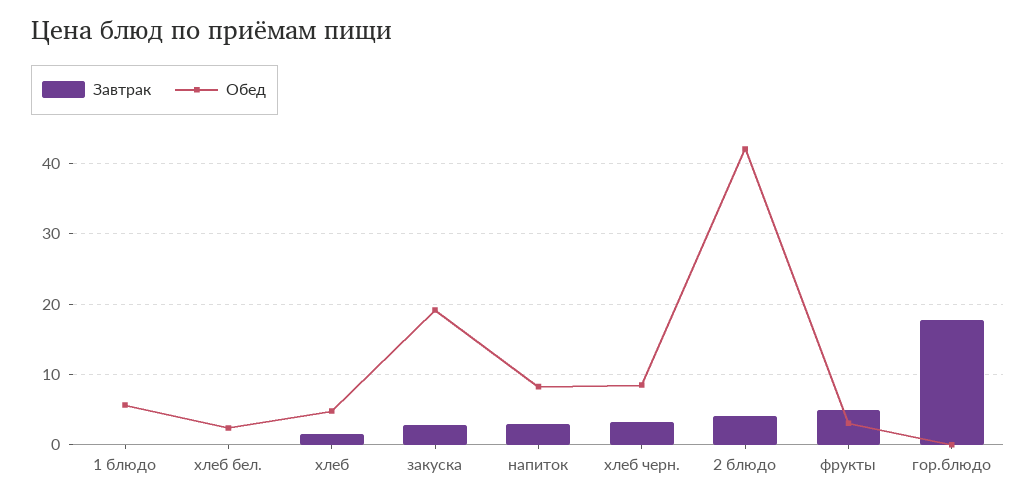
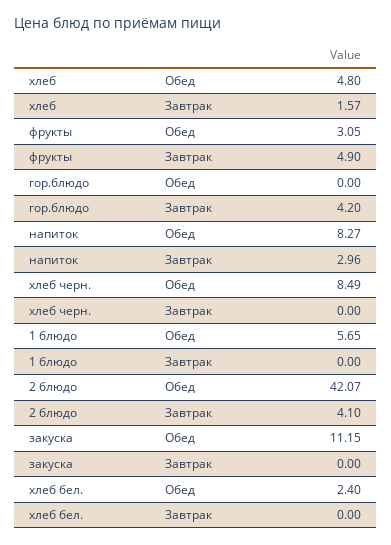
Завтрак, закуска: 3 -> 0
Обед, закуска: 19 -> 11.15
Завтрак, хлеб черн.: 3 -> 0
Завтрак, гор.блюдо: 18 -> 4.2

